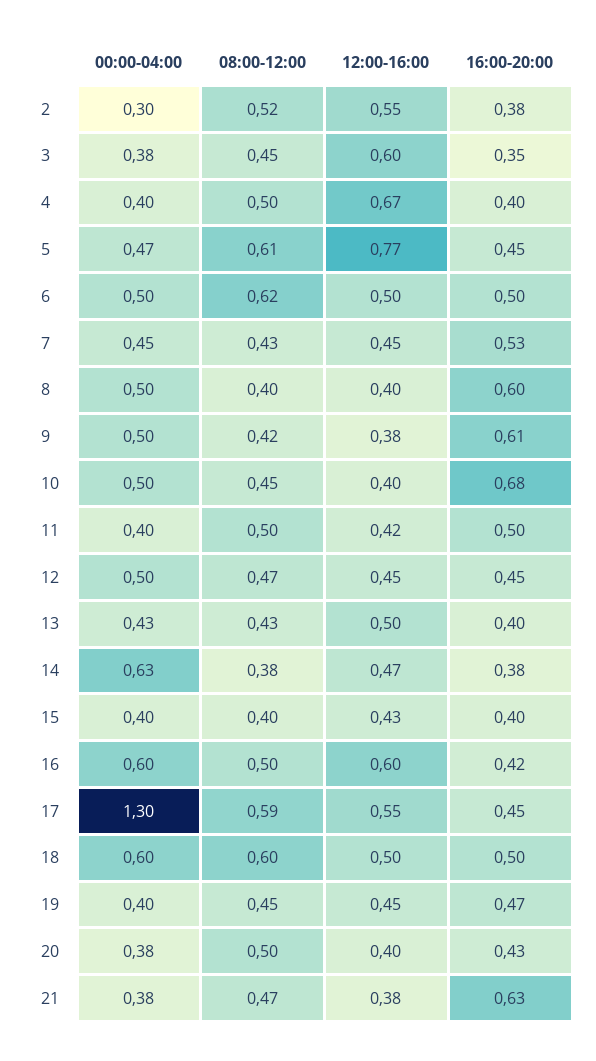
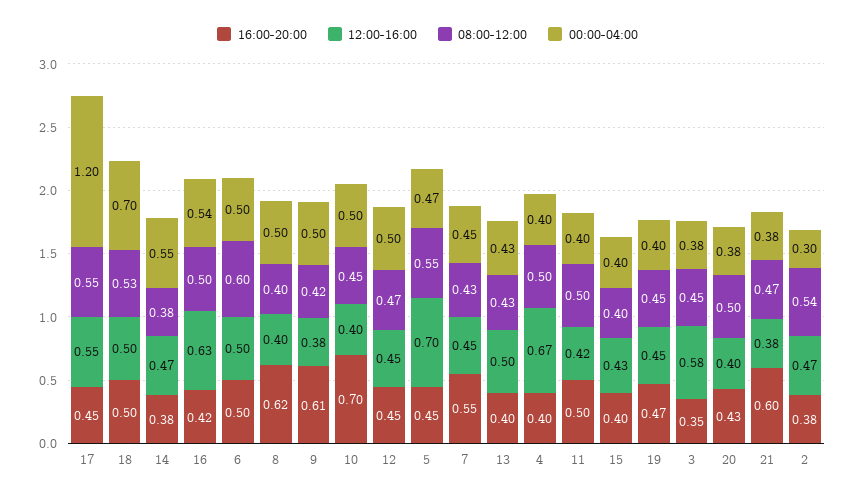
08:00-12:00, 2: 0.52 -> 0.54
12:00-16:00, 2: 0.55 -> 0.47
12:00-16:00, 3: 0.6 -> 0.58
08:00-12:00, 5: 0.61 -> 0.55
12:00-16:00, 5: 0.77 -> 0.7
08:00-12:00, 6: 0.62 -> 0.6
16:00-20:00, 7: 0.53 -> 0.55
16:00-20:00, 8: 0.6 -> 0.62
16:00-20:00, 10: 0.68 -> 0.7
00:00-04:00, 14: 0.63 -> 0.55
00:00-04:00, 16: 0.6 -> 0.54
12:00-16:00, 16: 0.6 -> 0.63
00:00-04:00, 17: 1.3 -> 1.2
08:00-12:00, 17: 0.59 -> 0.55
00:00-04:00, 18: 0.6 -> 0.7
08:00-12:00, 18: 0.6 -> 0.53
16:00-20:00, 21: 0.63 -> 0.6

